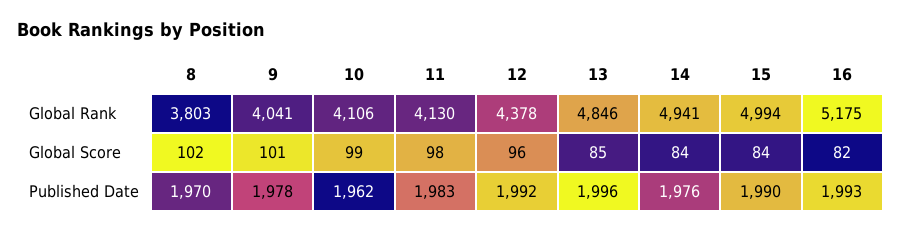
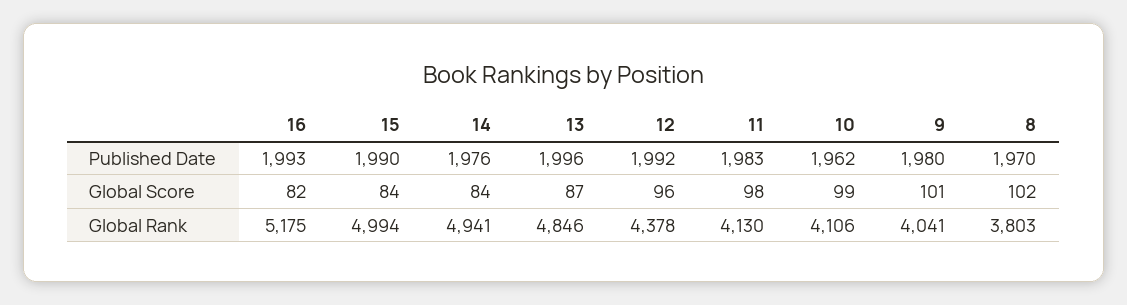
13, Global Score: 85 -> 87
9, Published Date: 1978 -> 1980

